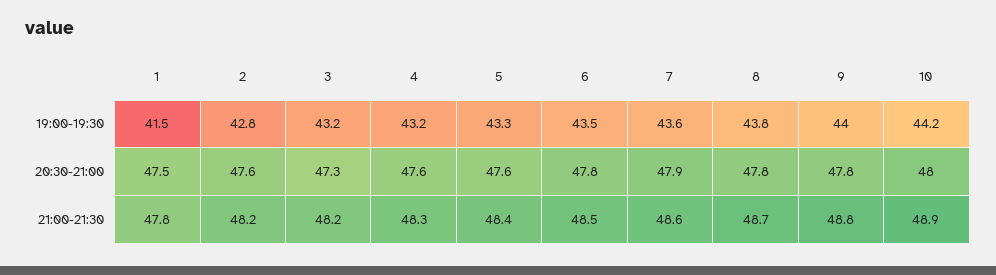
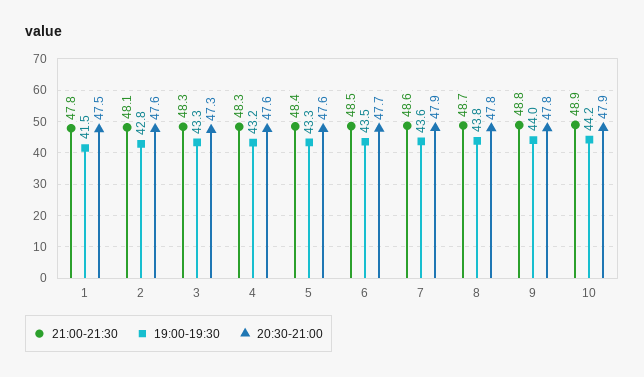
19:00-19:30, 3: 43.2 -> 43.3
20:30-21:00, 6: 47.8 -> 47.7
20:30-21:00, 10: 48 -> 47.9
21:00-21:30, 2: 48.2 -> 48.1
21:00-21:30, 3: 48.2 -> 48.3

